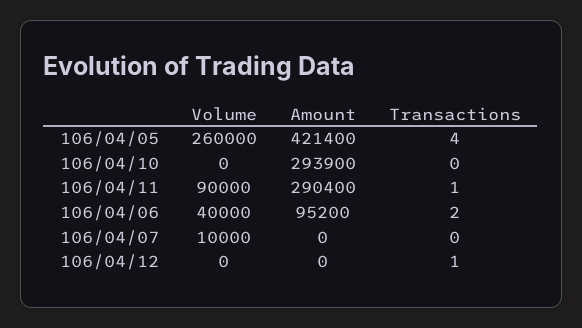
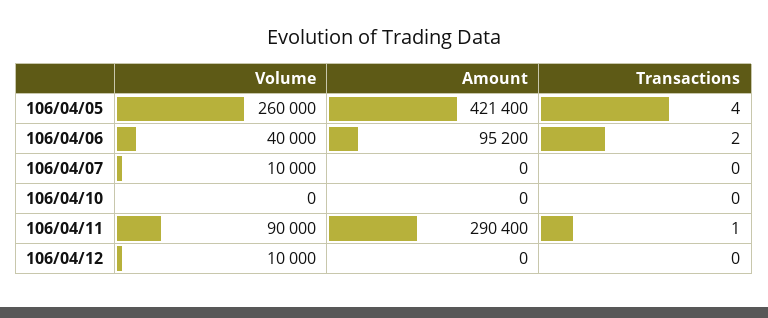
Amount, 106/04/10: 293900 -> 0
Volume, 106/04/12: 0 -> 10000
Transactions, 106/04/12: 1 -> 0

